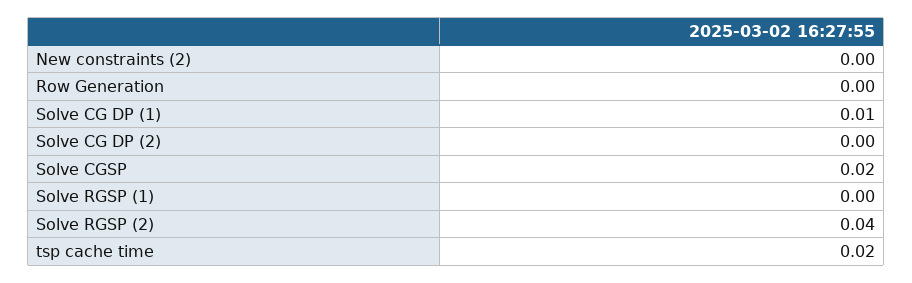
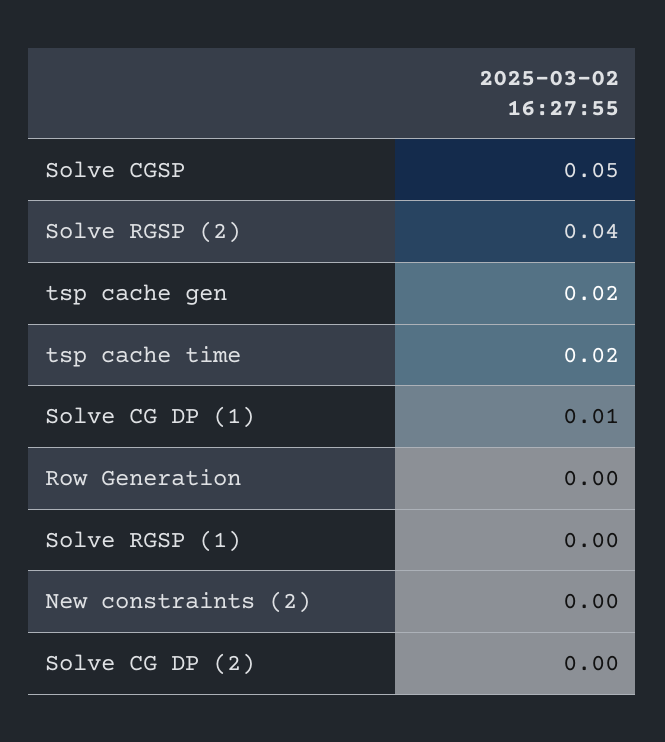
Solve CGSP: 0.02 -> 0.05
tsp cache gen: none -> 0.02

